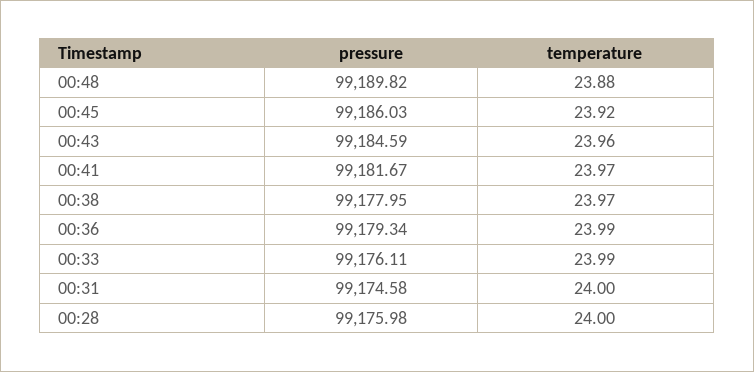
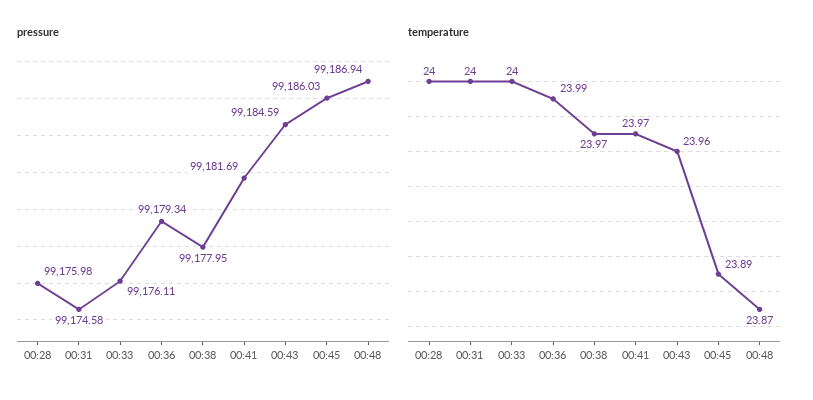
pressure, 00:48: 99189.82 -> 99186.94
temperature, 00:48: 23.88 -> 23.87
temperature, 00:45: 23.92 -> 23.89
pressure, 00:41: 99181.67 -> 99181.69
temperature, 00:33: 23.99 -> 24

